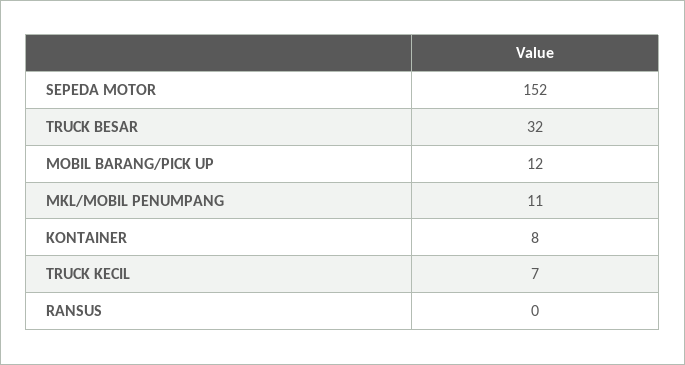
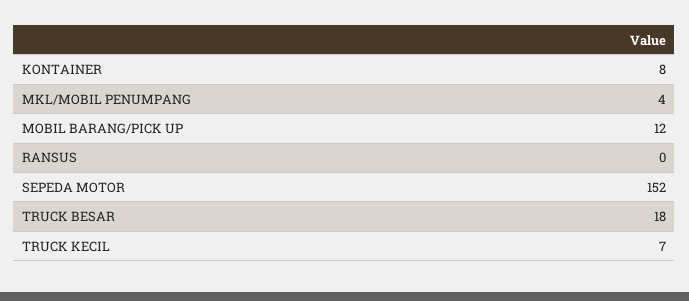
TRUCK BESAR: 32 -> 18
MKL/MOBIL PENUMPANG: 11 -> 4

